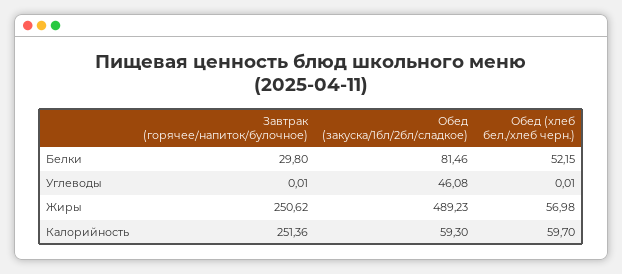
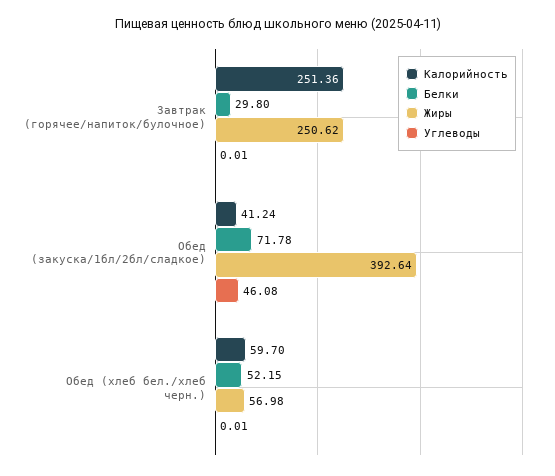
Белки, Обед (закуска/1бл/2бл/сладкое): 81.46 -> 71.78
Жиры, Обед (закуска/1бл/2бл/сладкое): 489.23 -> 392.64
Калорийность, Обед (закуска/1бл/2бл/сладкое): 59.3 -> 41.24

